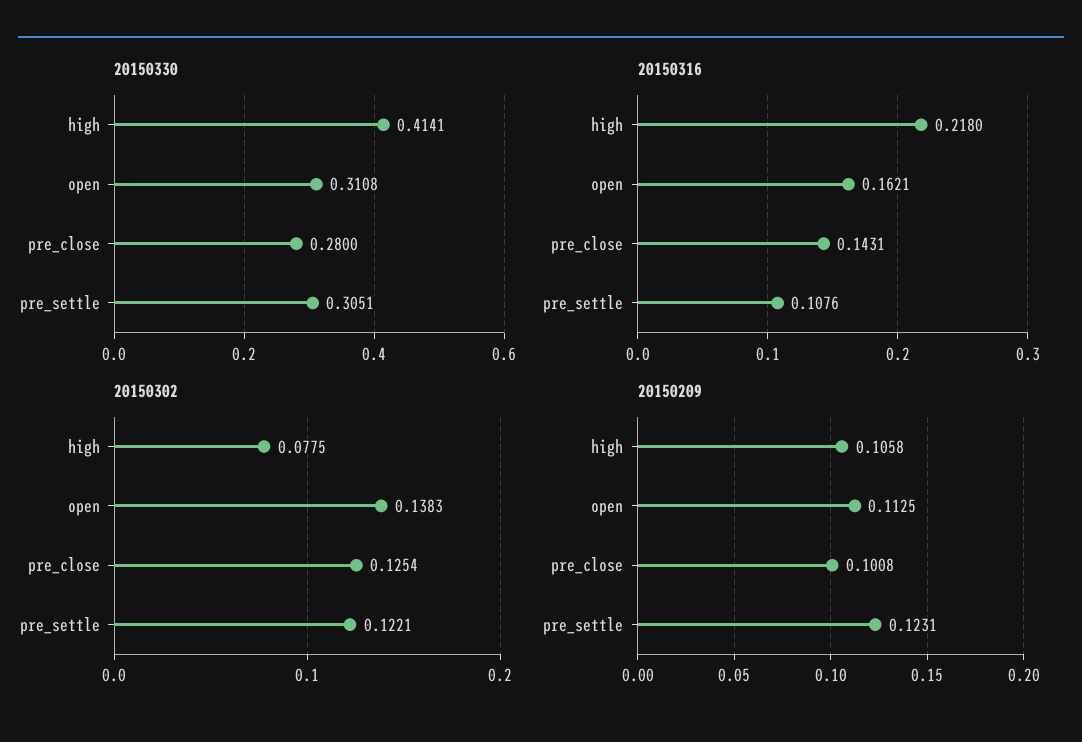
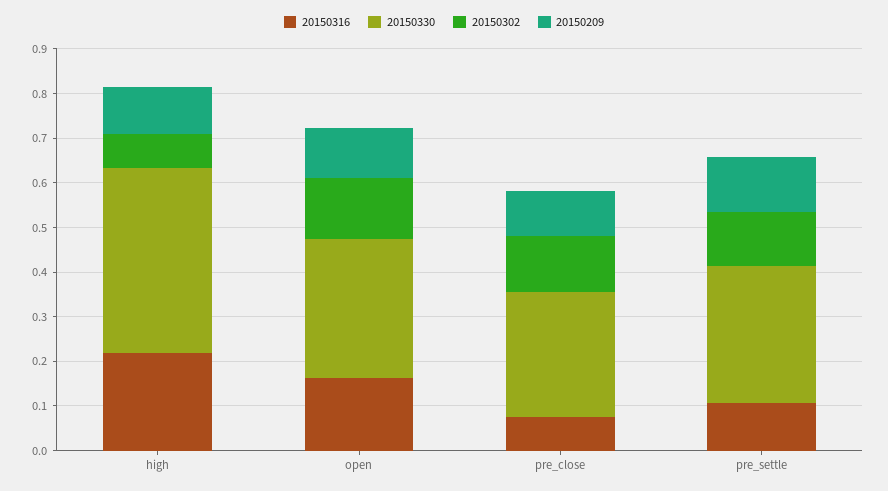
20150316, pre_close: 0.1431 -> 0.08

